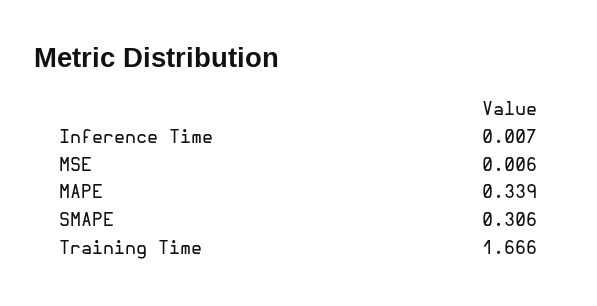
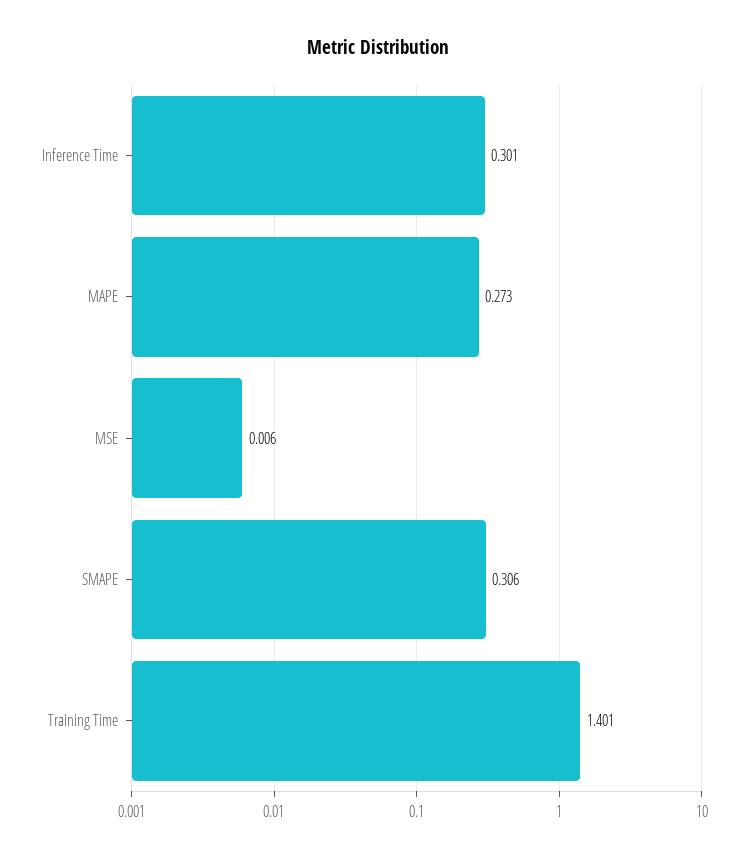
Inference Time: 0.007 -> 0.301
MAPE: 0.339 -> 0.273
Training Time: 1.666 -> 1.401

